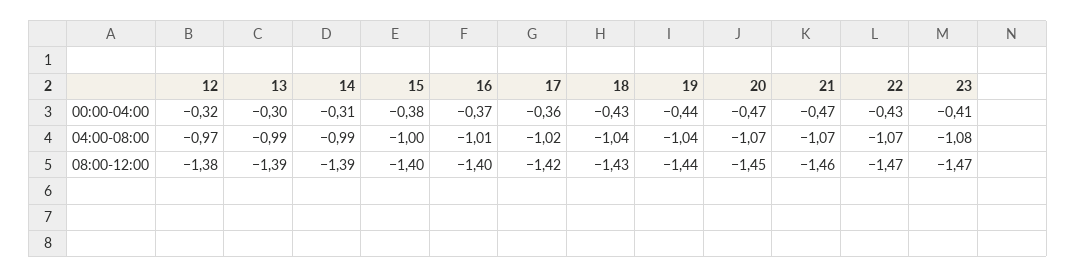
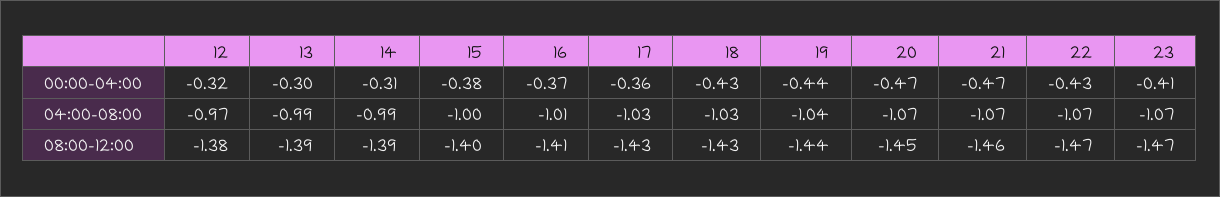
17, 04:00-08:00: -1.02 -> -1.03
18, 04:00-08:00: -1.04 -> -1.03
23, 04:00-08:00: -1.08 -> -1.07
16, 08:00-12:00: -1.4 -> -1.41
17, 08:00-12:00: -1.42 -> -1.43

